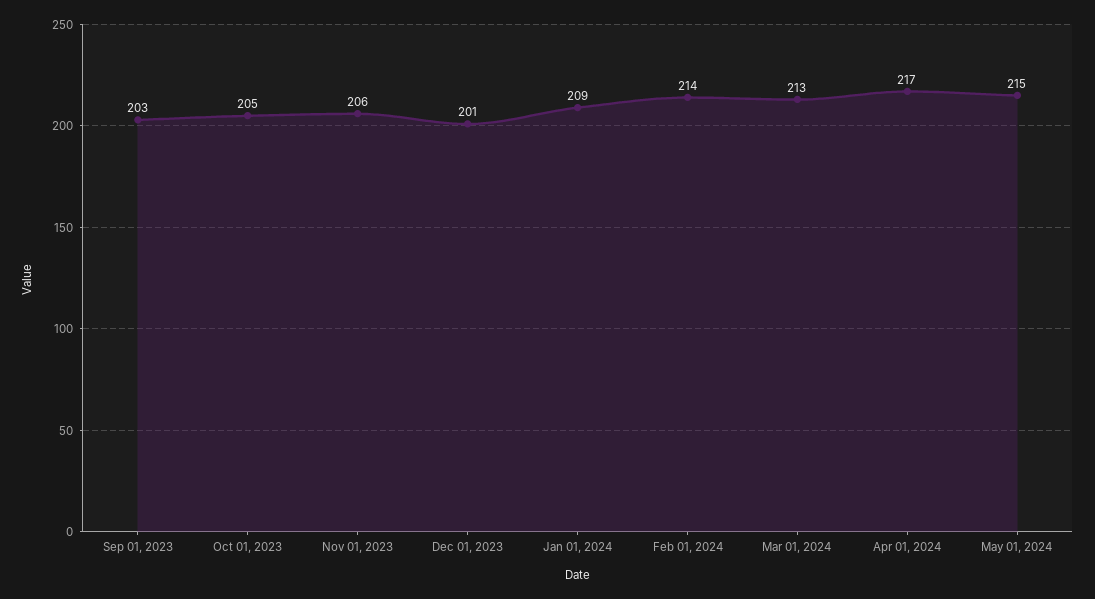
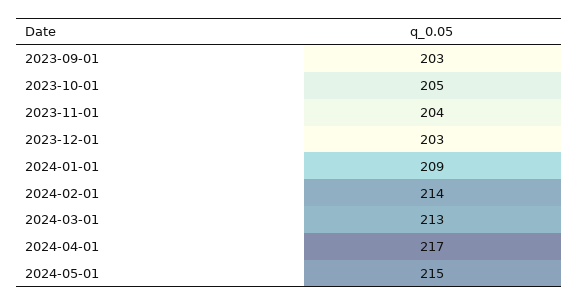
Nov 01, 2023: 206 -> 204
Dec 01, 2023: 201 -> 203

